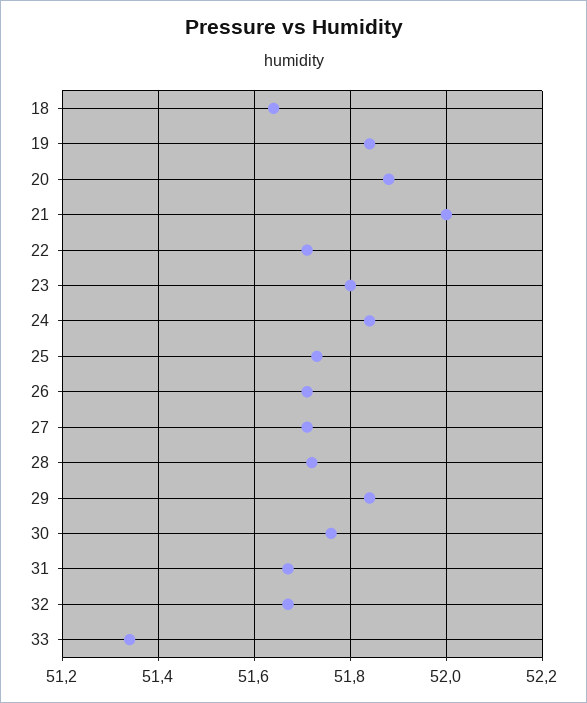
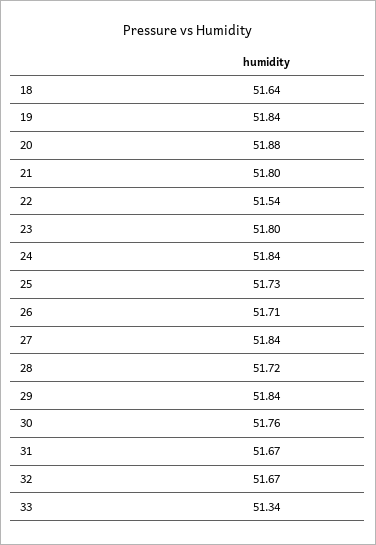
21: 52 -> 51.8
22: 51.7 -> 51.54
27: 51.7 -> 51.84

